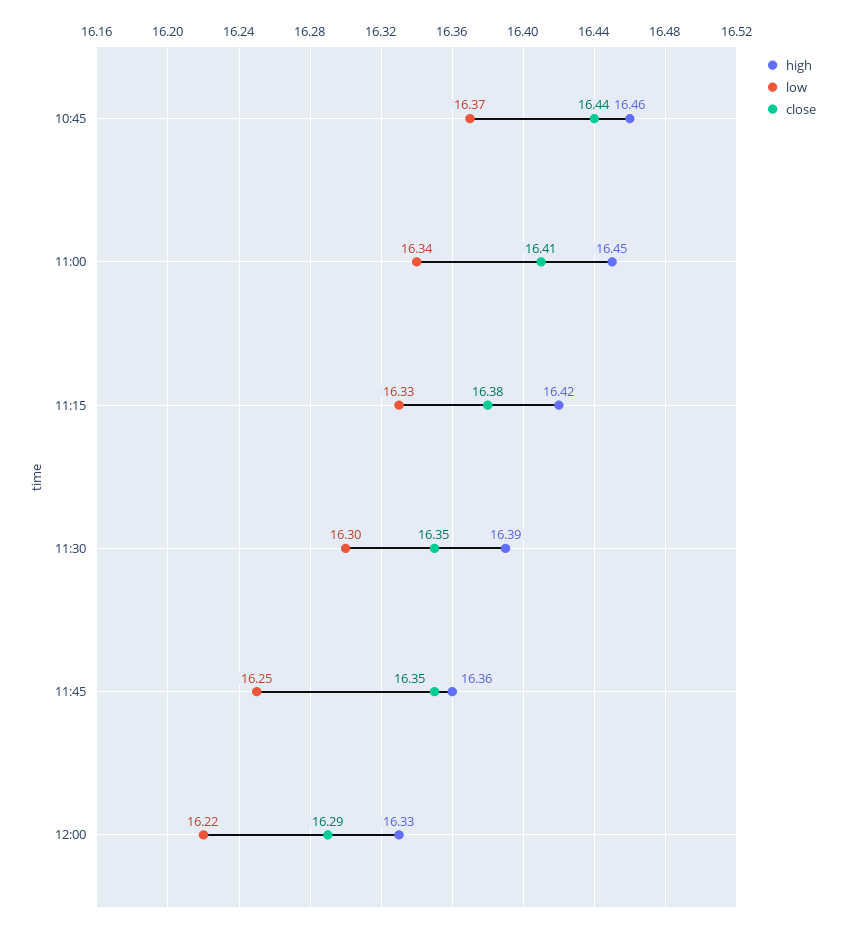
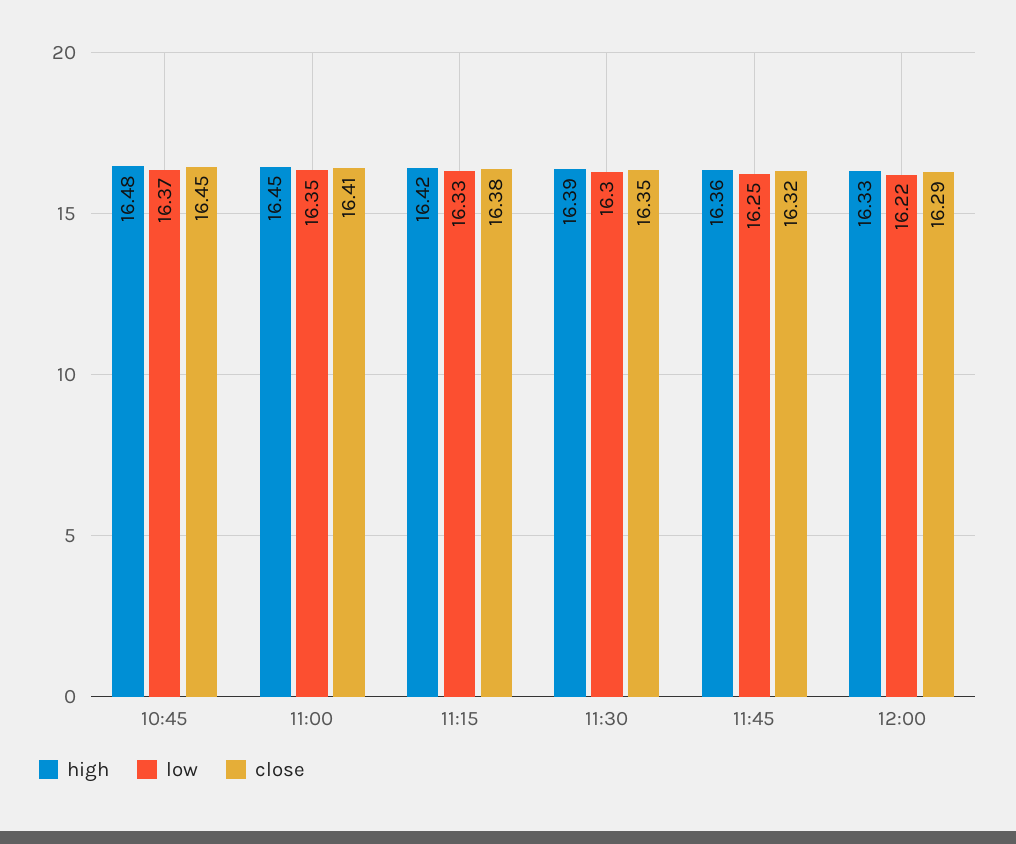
high, 10:45: 16.46 -> 16.48
close, 10:45: 16.44 -> 16.45
low, 11:00: 16.34 -> 16.35
close, 11:45: 16.35 -> 16.32

